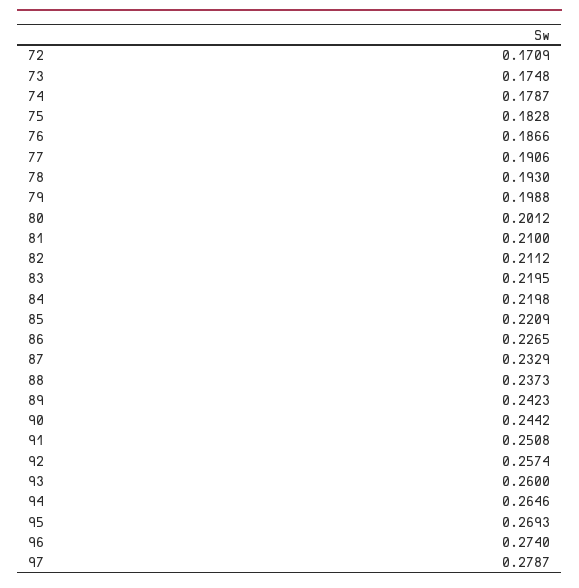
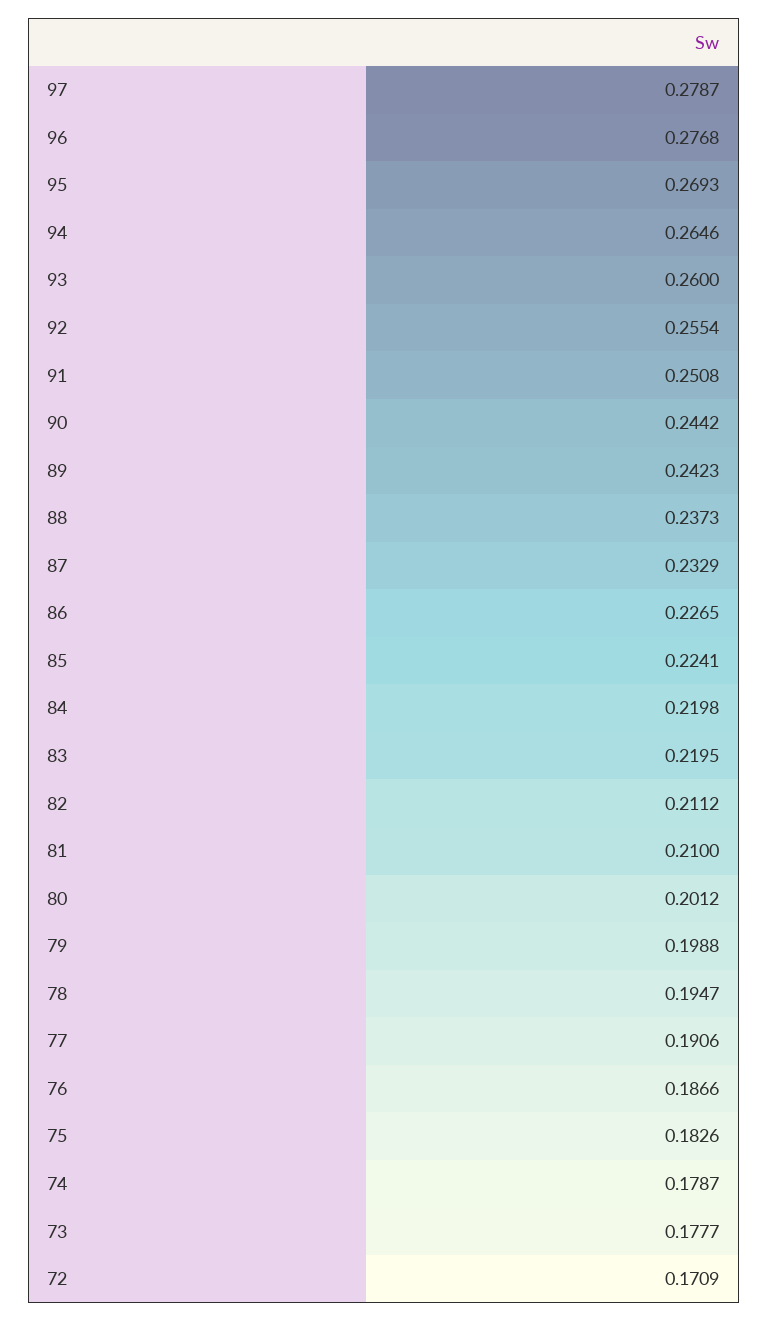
73: 0.1748 -> 0.1777
75: 0.1828 -> 0.1826
78: 0.193 -> 0.1947
85: 0.2209 -> 0.2241
92: 0.2574 -> 0.2554
96: 0.274 -> 0.2768

